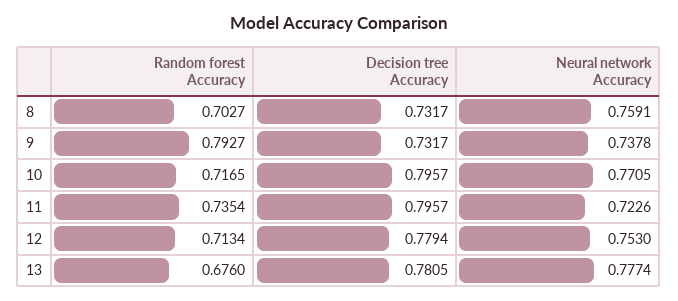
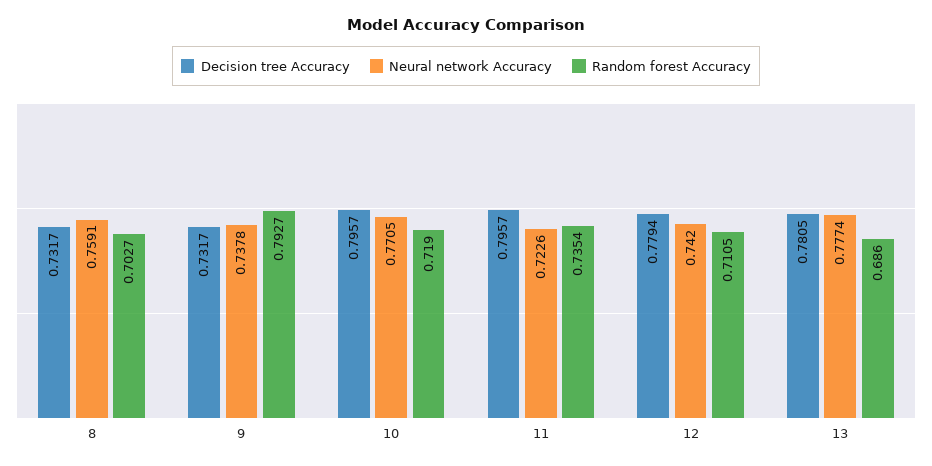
Random forest Accuracy, 10: 0.7165 -> 0.719
Random forest Accuracy, 12: 0.7134 -> 0.7105
Neural network Accuracy, 12: 0.753 -> 0.742
Random forest Accuracy, 13: 0.676 -> 0.686

